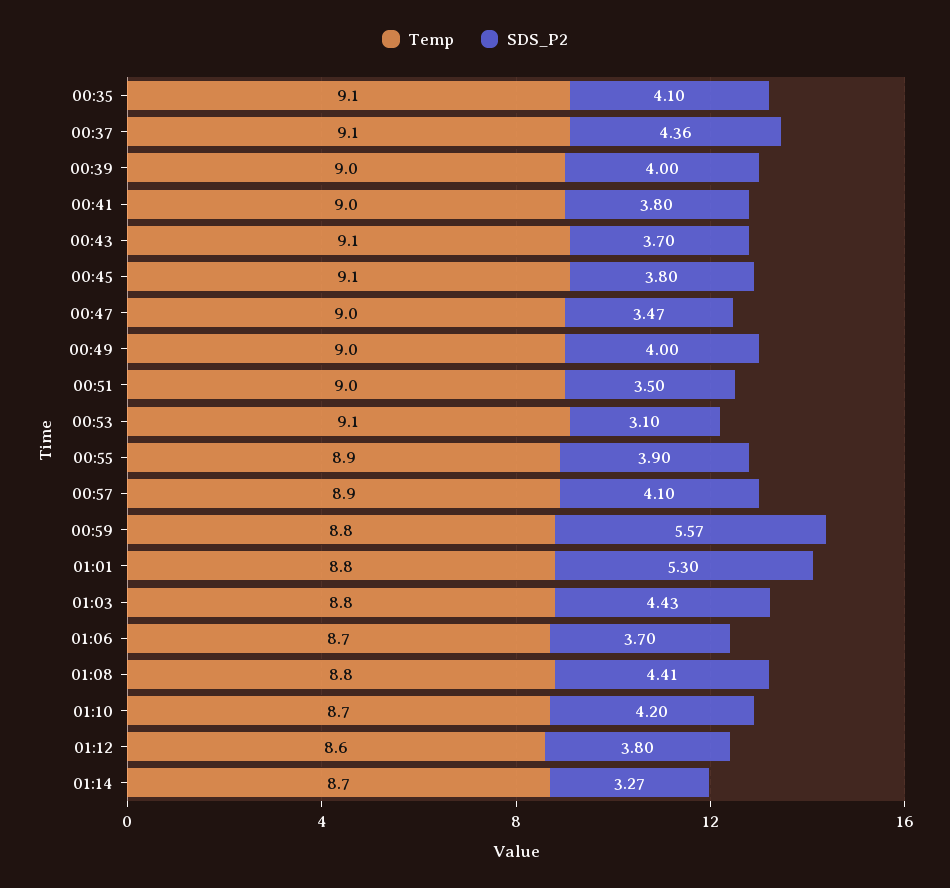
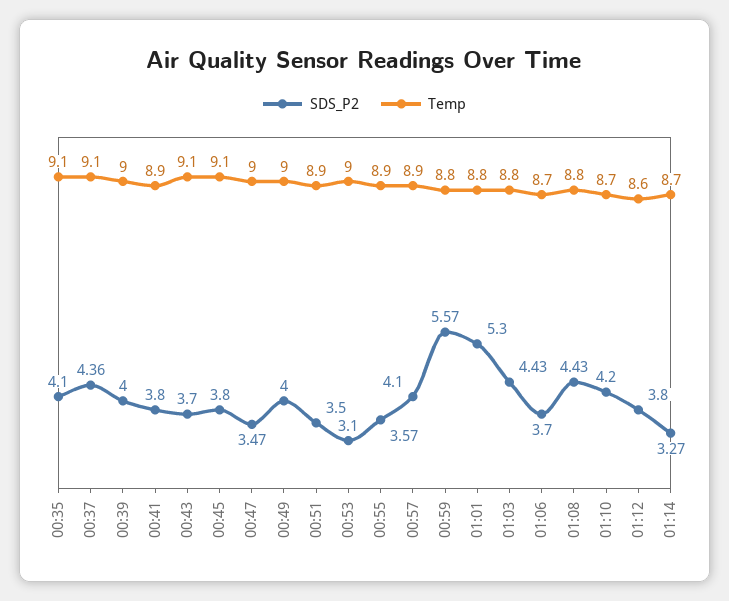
Temp, 00:41: 9 -> 8.9
Temp, 00:51: 9 -> 8.9
Temp, 00:53: 9.1 -> 9
SDS_P2, 00:55: 3.9 -> 3.57
SDS_P2, 01:08: 4.41 -> 4.43

